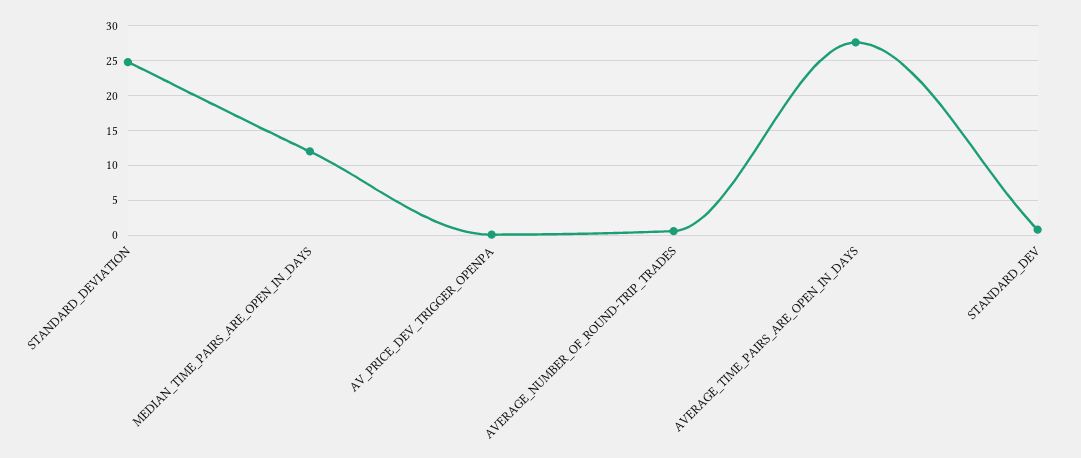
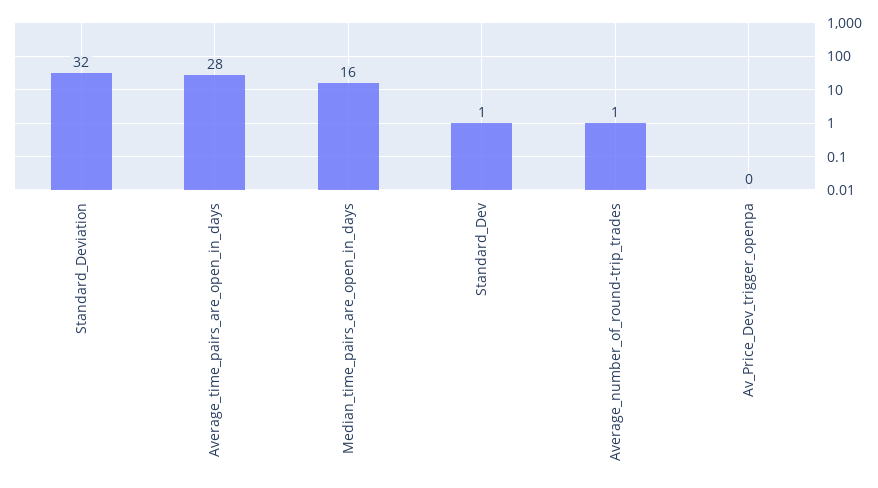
STANDARD_DEVIATION: 25 -> 32
MEDIAN_TIME_PAIRS_ARE_OPEN_IN_DAYS: 12 -> 16

